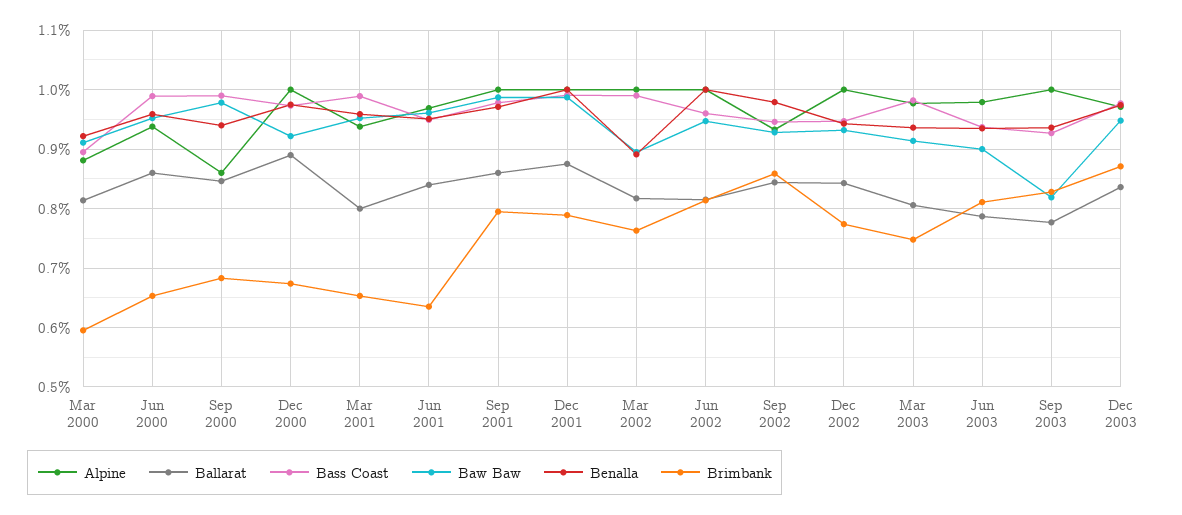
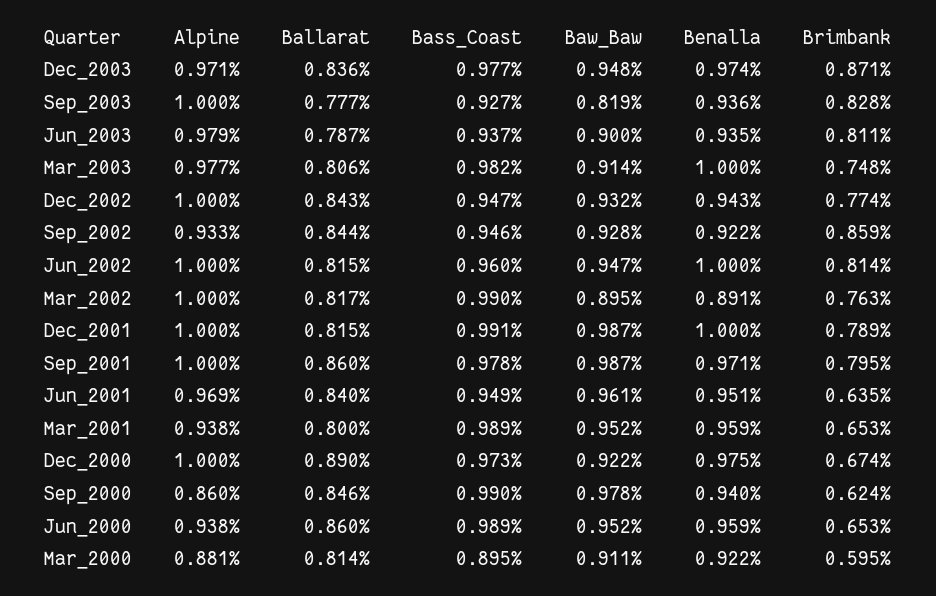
Brimbank, Sep 2000: 0.68 -> 0.624
Ballarat, Dec 2001: 0.88 -> 0.815
Benalla, Sep 2002: 0.98 -> 0.922
Benalla, Mar 2003: 0.94 -> 1

